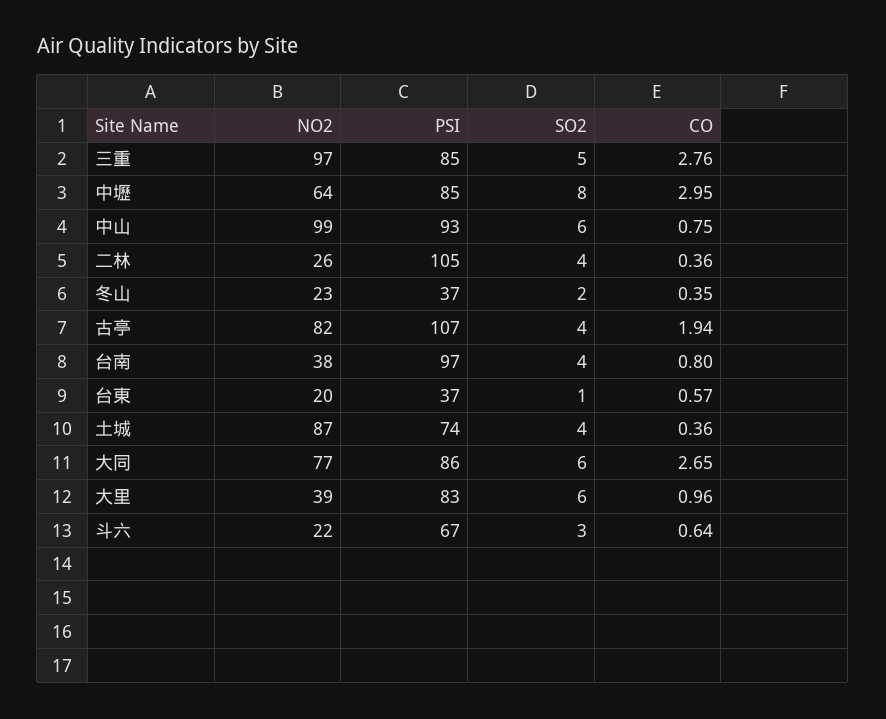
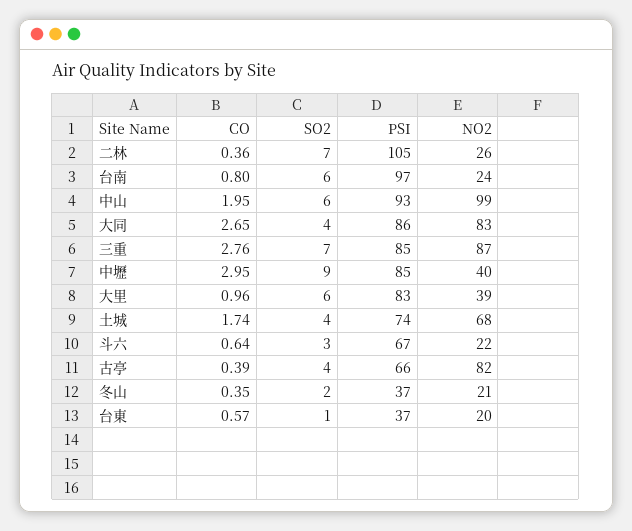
NO2, 三重: 97 -> 87
SO2, 三重: 5 -> 7
NO2, 中壢: 64 -> 40
SO2, 中壢: 8 -> 9
CO, 中山: 0.75 -> 1.95
SO2, 二林: 4 -> 7
NO2, 冬山: 23 -> 21
PSI, 古亭: 107 -> 66
CO, 古亭: 1.94 -> 0.39
NO2, 台南: 38 -> 24
SO2, 台南: 4 -> 6
NO2, 土城: 87 -> 68
CO, 土城: 0.36 -> 1.74
NO2, 大同: 77 -> 83
SO2, 大同: 6 -> 4

